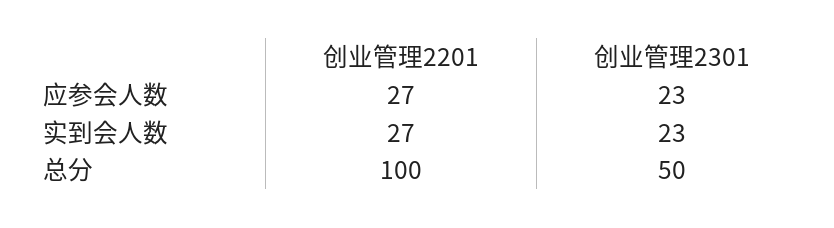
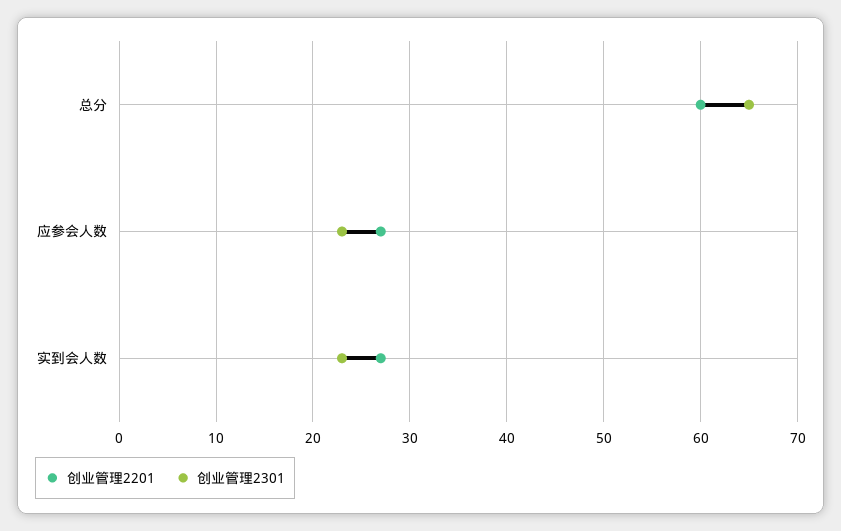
创业管理2201, 总分: 100 -> 60
创业管理2301, 总分: 50 -> 65

